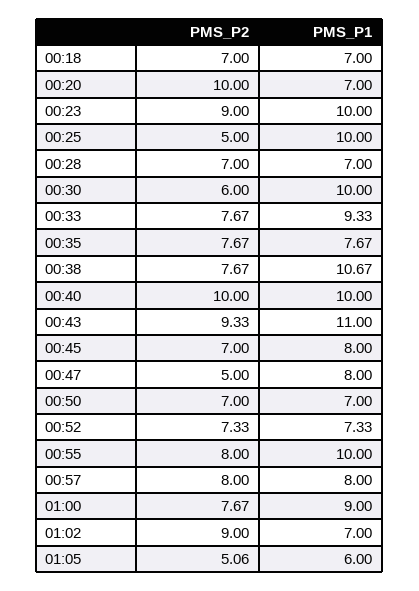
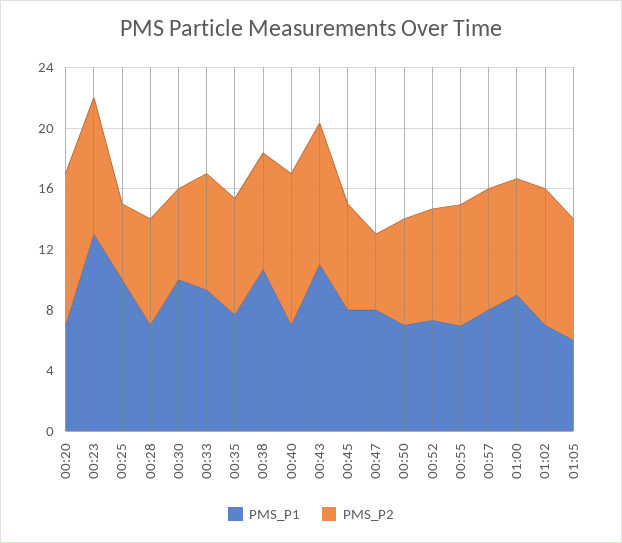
PMS_P2, 00:18: 7 -> none
PMS_P1, 00:18: 7 -> none
PMS_P1, 00:23: 10 -> 13
PMS_P1, 00:40: 10 -> 7
PMS_P1, 00:55: 10 -> 7
PMS_P2, 01:05: 5.06 -> 8

